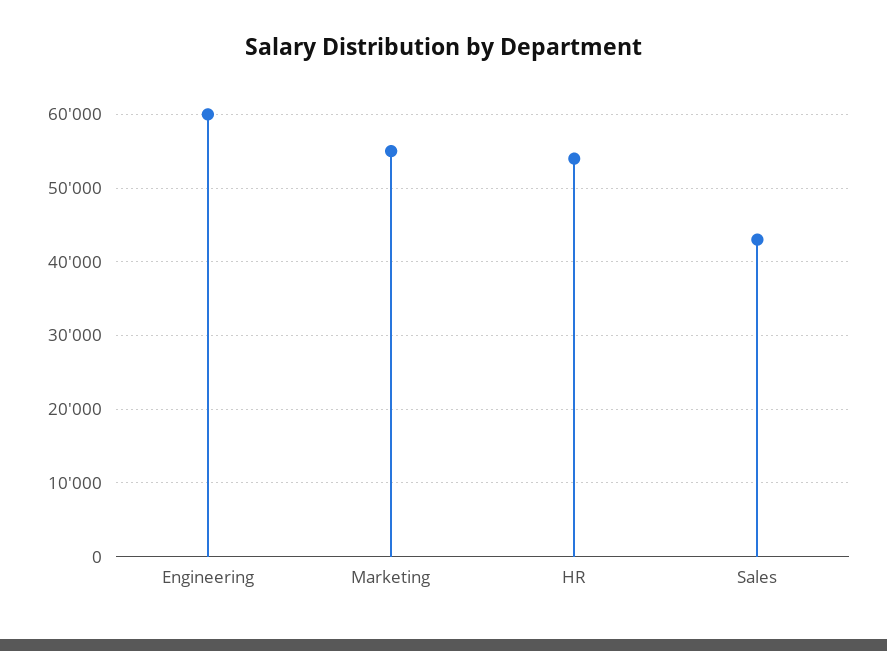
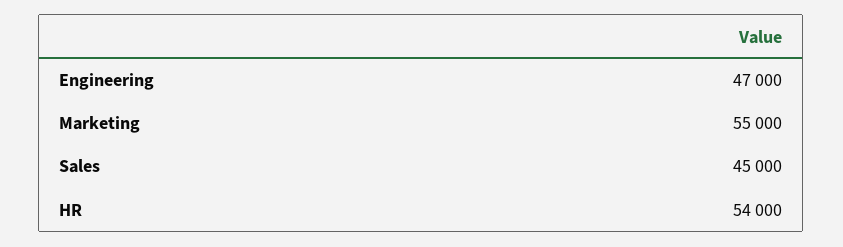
Engineering: 60000 -> 47000
Sales: 43000 -> 45000

